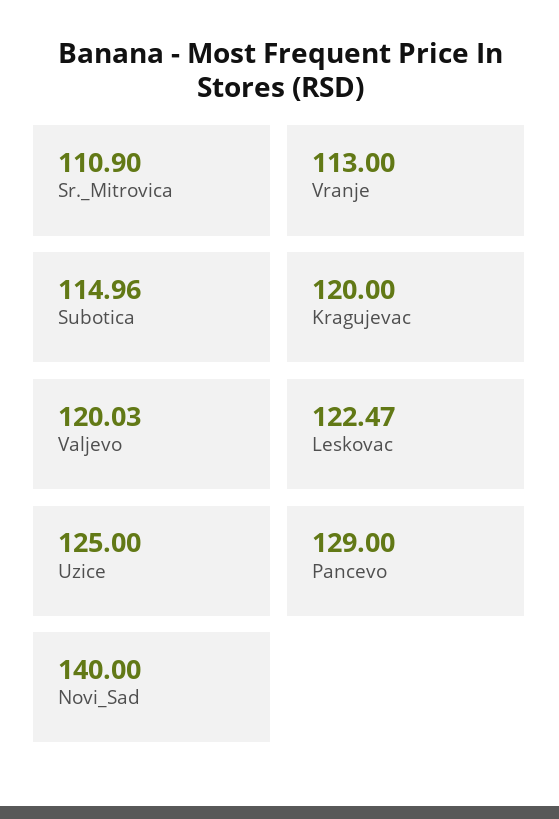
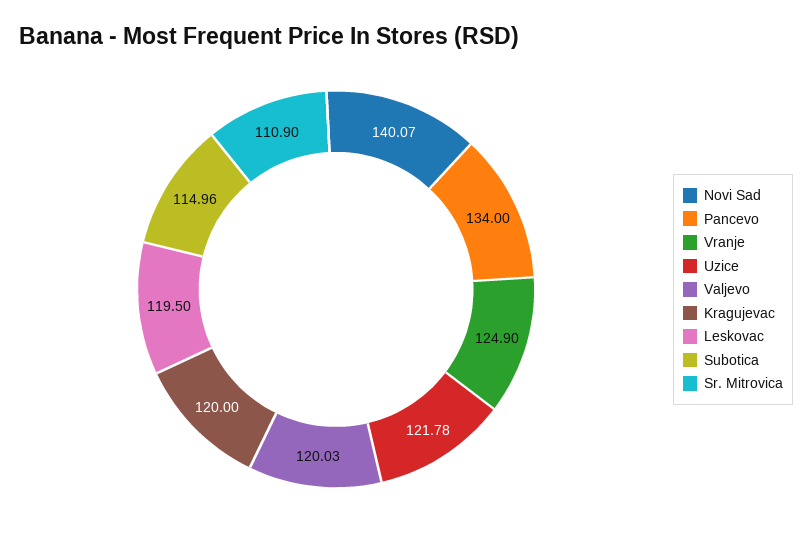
Vranje: 113 -> 124.9
Leskovac: 122.47 -> 119.5
Uzice: 125 -> 121.78
Pancevo: 129 -> 134
Novi_Sad: 140 -> 140.07

